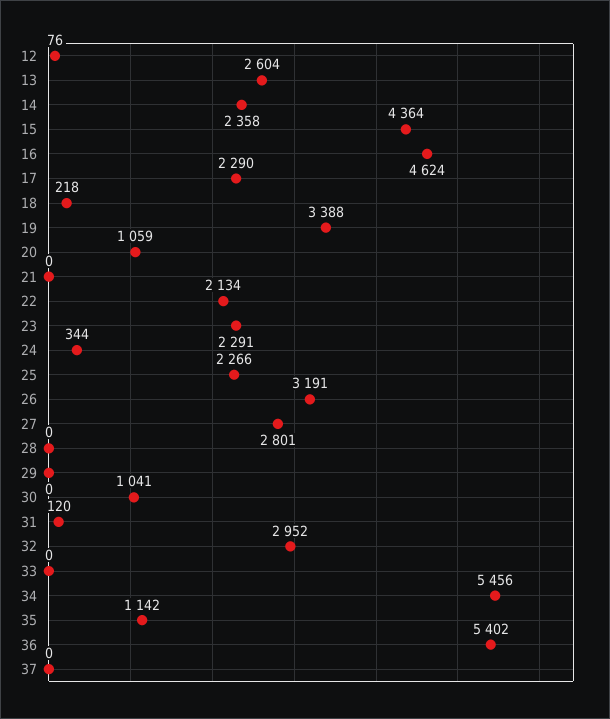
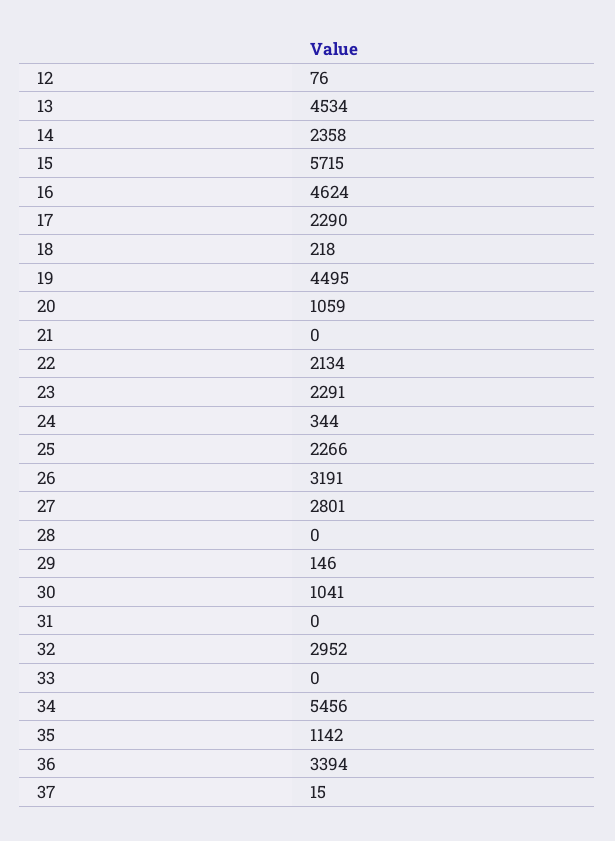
13: 2604 -> 4534
15: 4364 -> 5715
19: 3388 -> 4495
29: 0 -> 146
31: 120 -> 0
36: 5402 -> 3394
37: 0 -> 15

